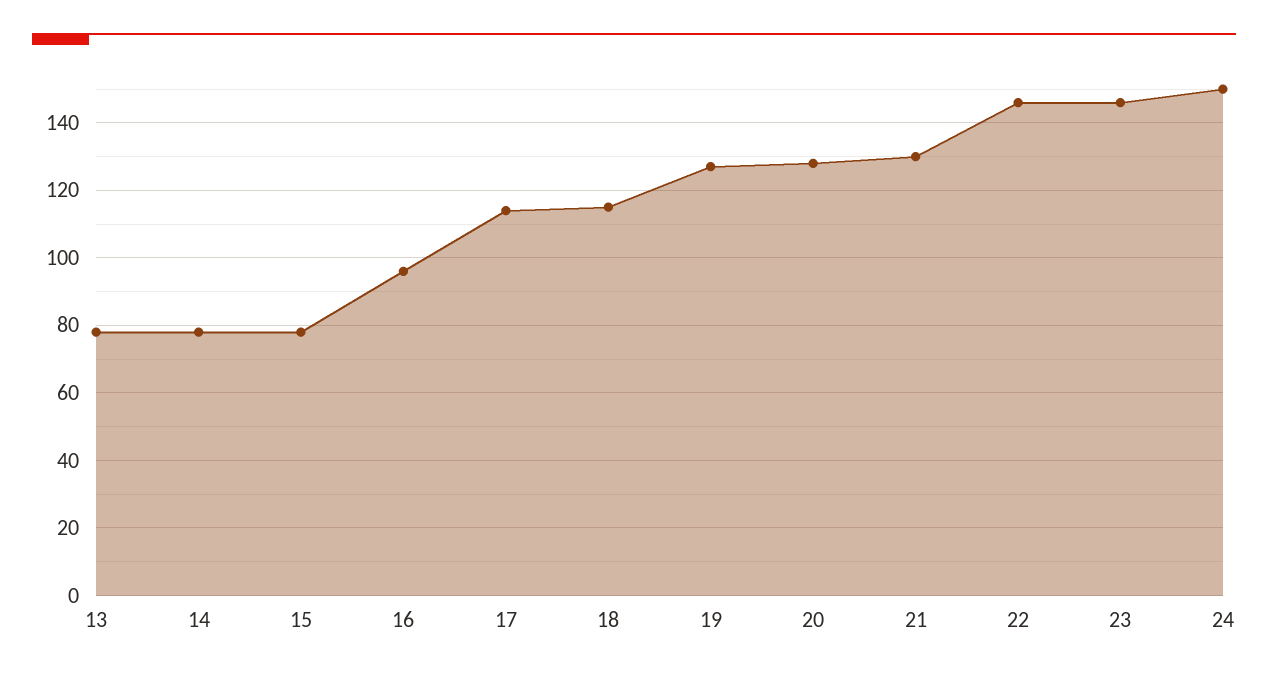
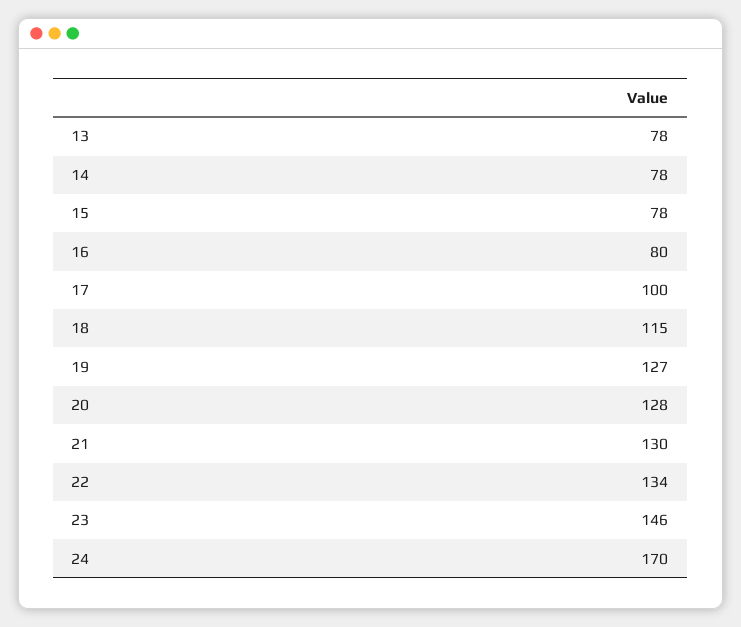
16: 95 -> 80
17: 115 -> 100
22: 145 -> 134
24: 150 -> 170

